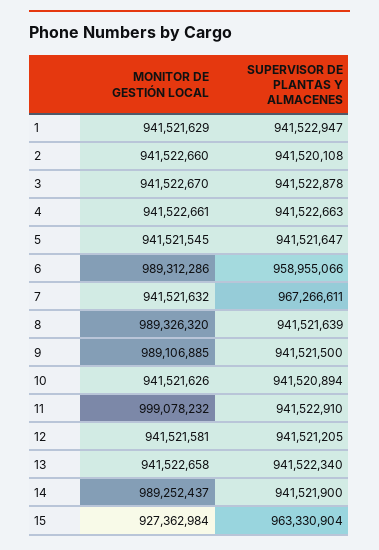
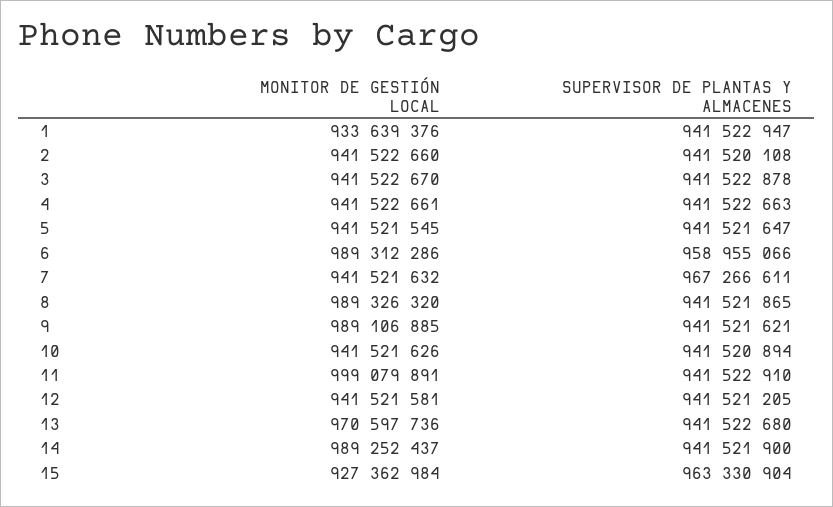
MONITOR DE GESTIÓN LOCAL, 1: 941521629 -> 933639376
SUPERVISOR DE PLANTAS Y ALMACENES, 8: 941521639 -> 941521865
SUPERVISOR DE PLANTAS Y ALMACENES, 9: 941521500 -> 941521621
MONITOR DE GESTIÓN LOCAL, 11: 999078232 -> 999079891
MONITOR DE GESTIÓN LOCAL, 13: 941522658 -> 970597736
SUPERVISOR DE PLANTAS Y ALMACENES, 13: 941522340 -> 941522680

